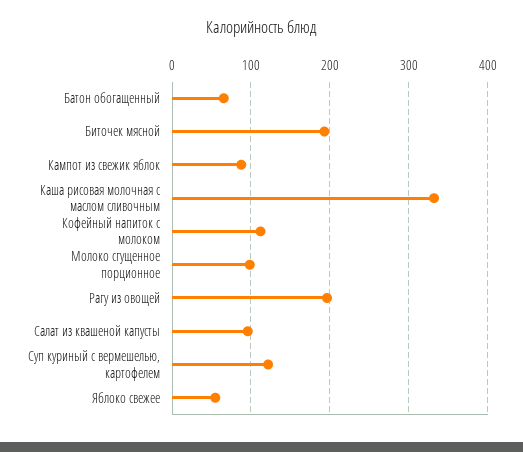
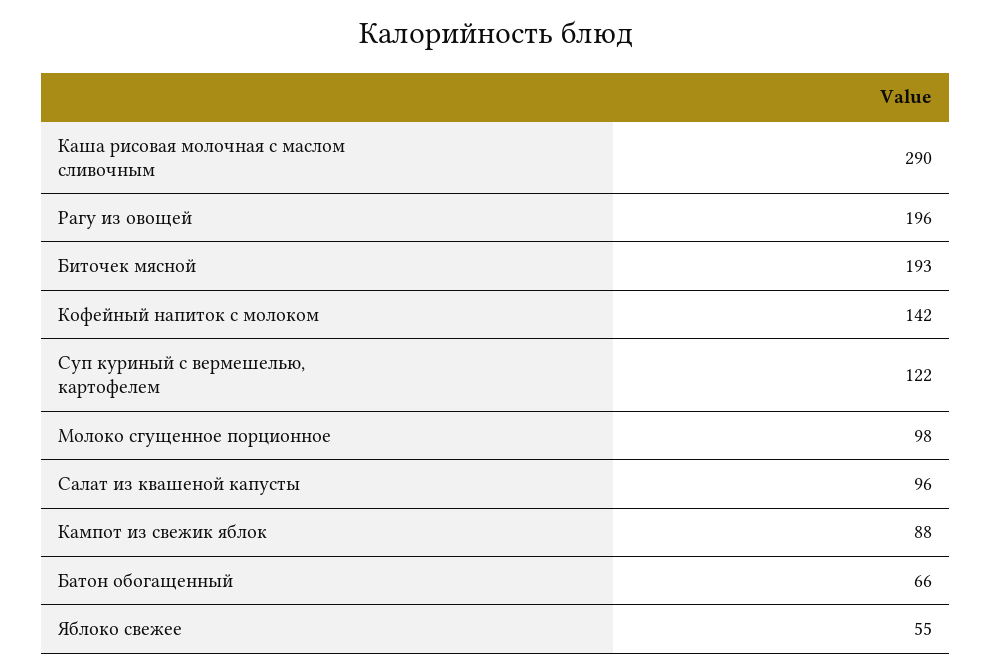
Каша рисовая молочная с маслом сливочным: 330 -> 290
Кофейный напиток с молоком: 110 -> 142

